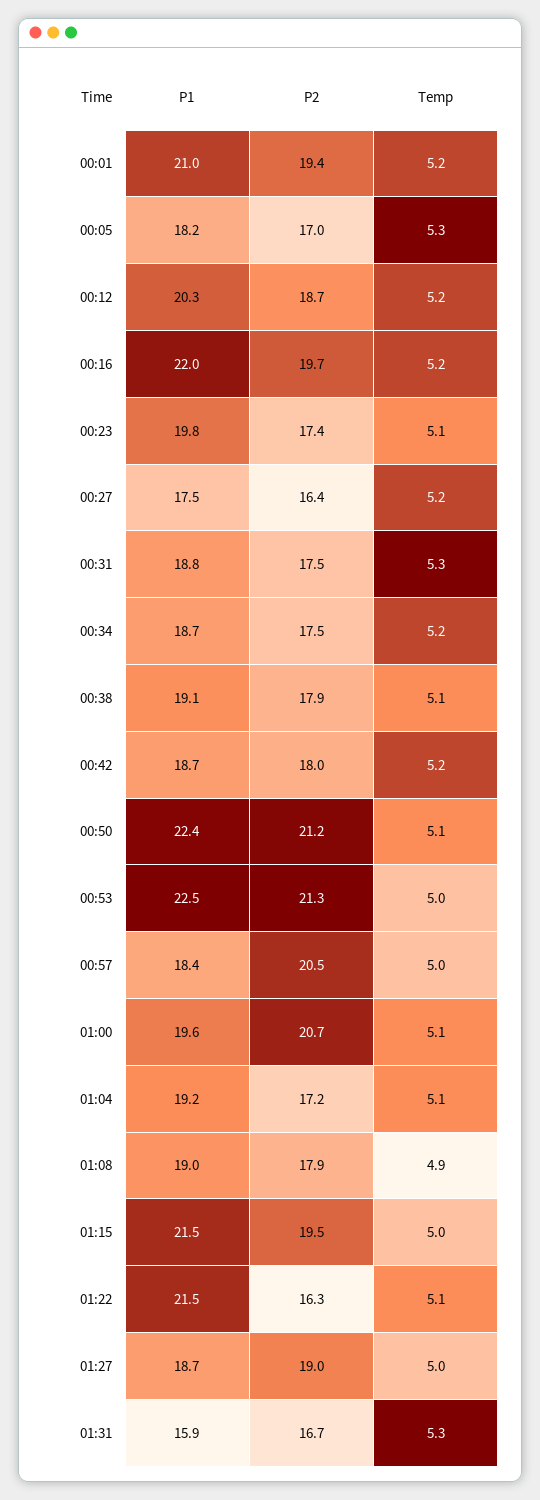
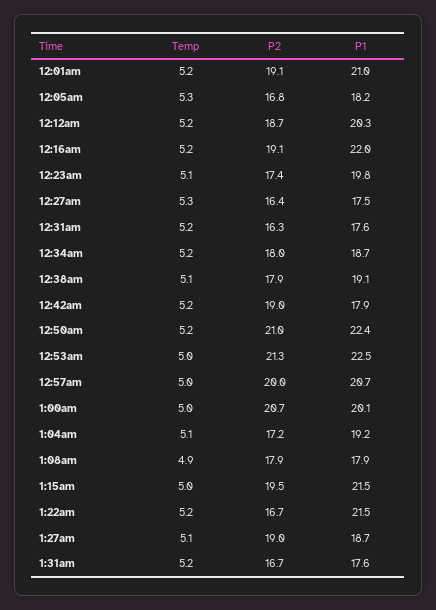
P2, 00:01: 19.4 -> 19.1
P2, 00:05: 17 -> 16.8
P2, 00:16: 19.7 -> 19.1
Temp, 00:27: 5.2 -> 5.3
P1, 00:31: 18.8 -> 17.6
P2, 00:31: 17.5 -> 16.3
Temp, 00:31: 5.3 -> 5.2
P2, 00:34: 17.5 -> 18
P1, 00:42: 18.7 -> 17.9
P2, 00:42: 18 -> 19
P2, 00:50: 21.2 -> 21
Temp, 00:50: 5.1 -> 5.2
P1, 00:57: 18.4 -> 20.7
P2, 00:57: 20.5 -> 20
P1, 01:00: 19.6 -> 20.1
Temp, 01:00: 5.1 -> 5
P1, 01:08: 19 -> 17.9
P2, 01:22: 16.3 -> 16.7
Temp, 01:22: 5.1 -> 5.2
Temp, 01:27: 5 -> 5.1
P1, 01:31: 15.9 -> 17.6
Temp, 01:31: 5.3 -> 5.2

